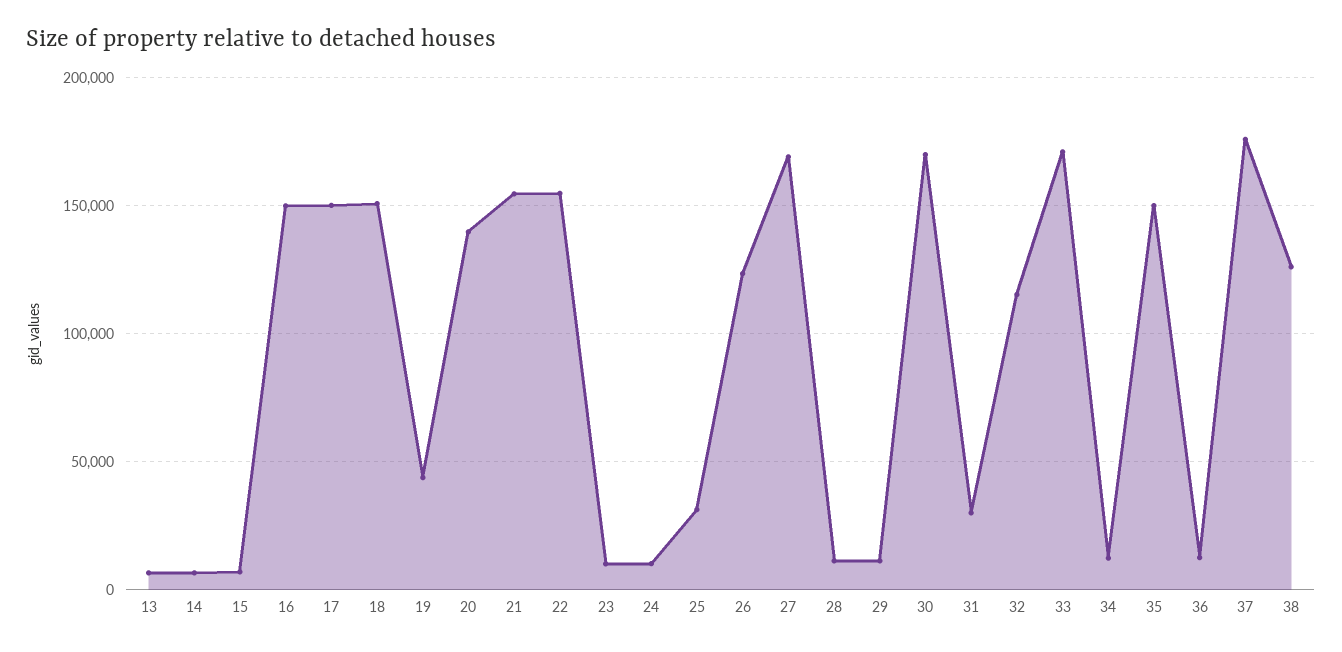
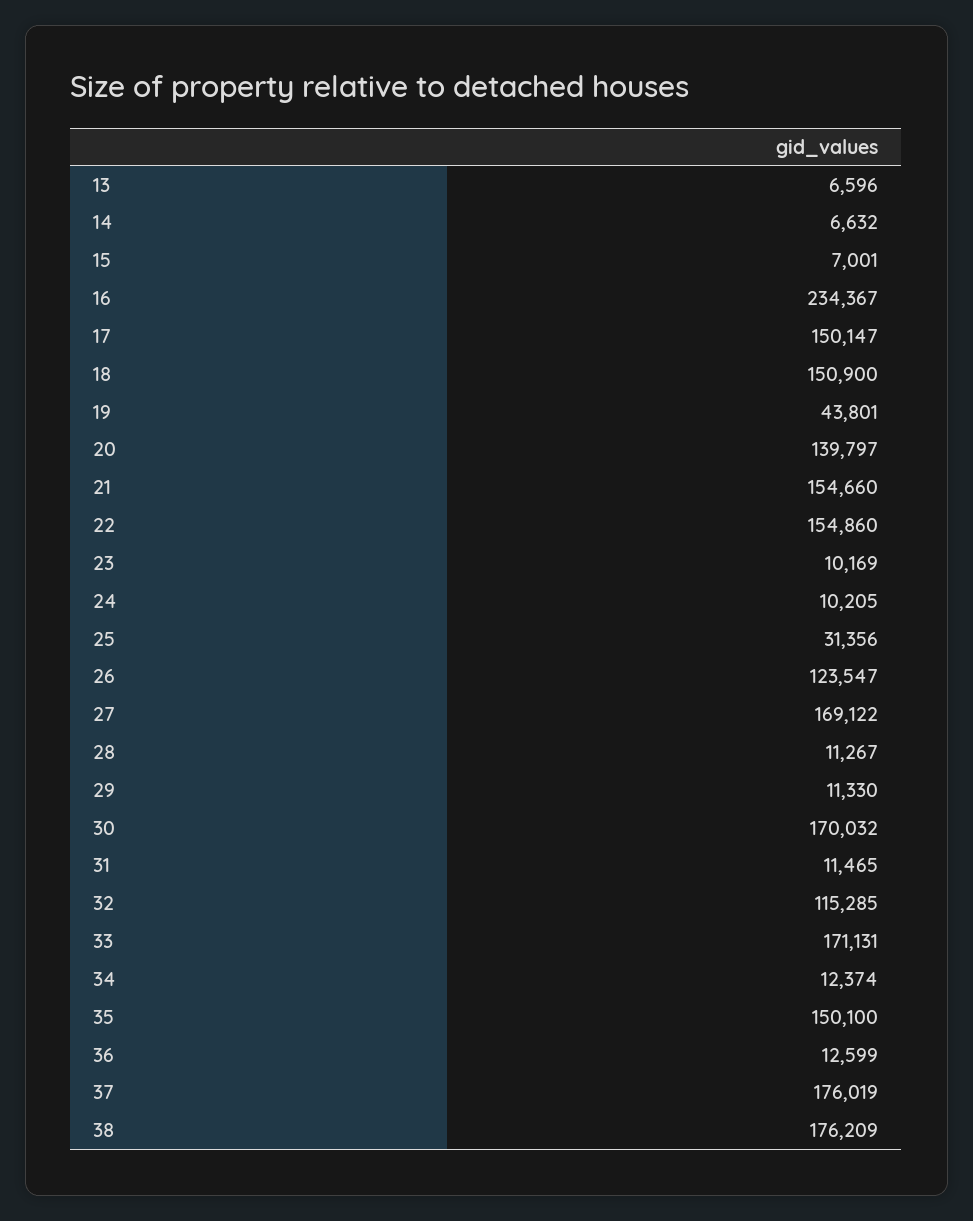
16: 150000 -> 234367
31: 30000 -> 11465
38: 125000 -> 176209

